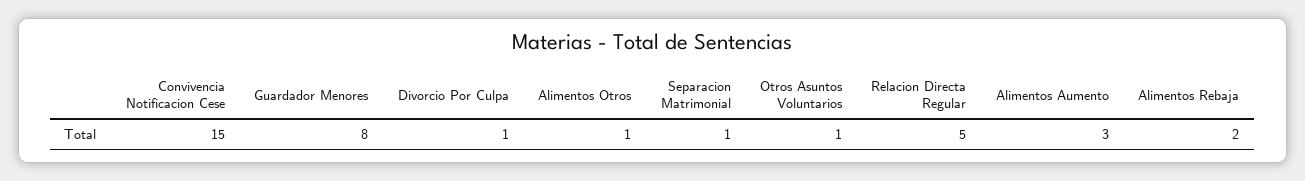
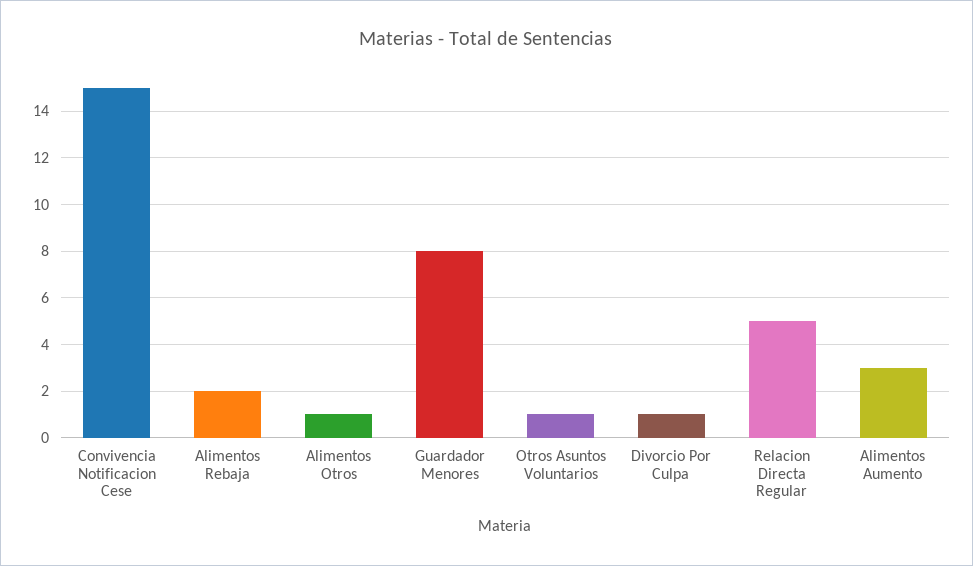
Separacion Matrimonial: 1 -> none

